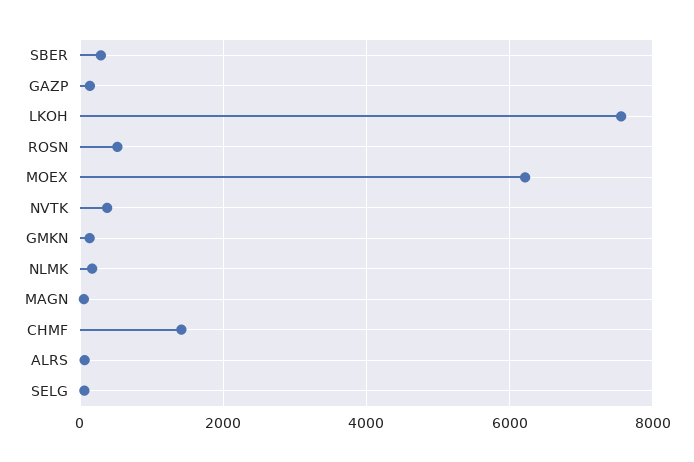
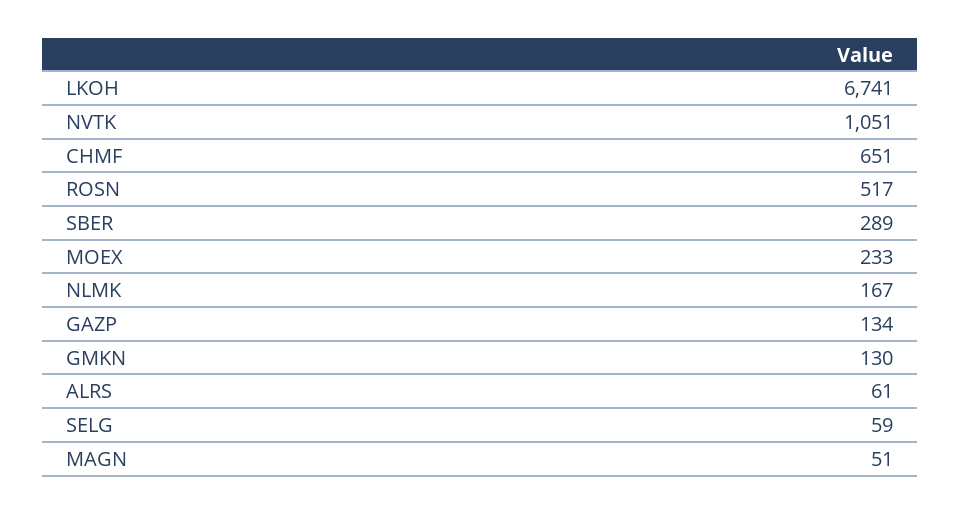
LKOH: 7600 -> 6741
MOEX: 6200 -> 233
NVTK: 400 -> 1051
CHMF: 1400 -> 651

